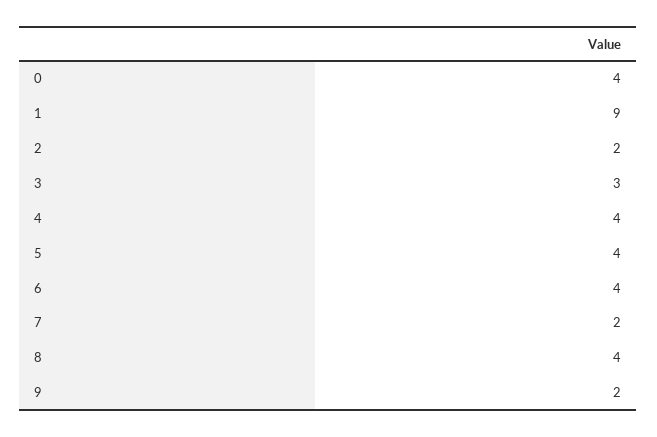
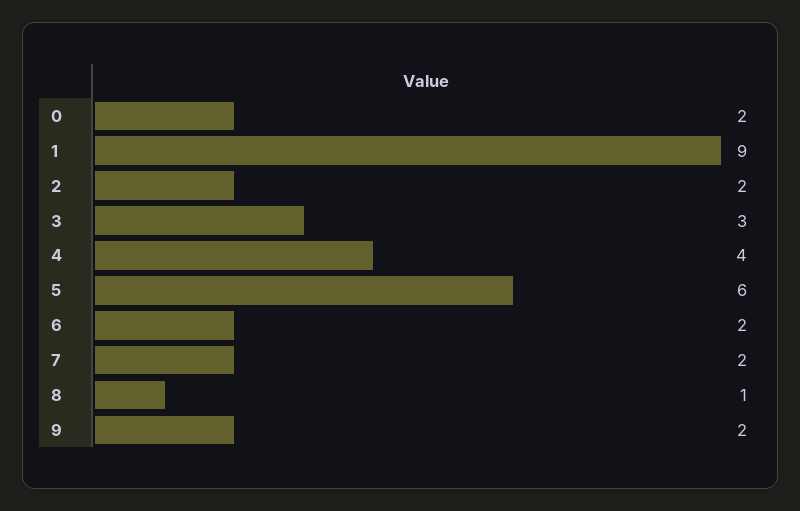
0: 4 -> 2
5: 4 -> 6
6: 4 -> 2
8: 4 -> 1

